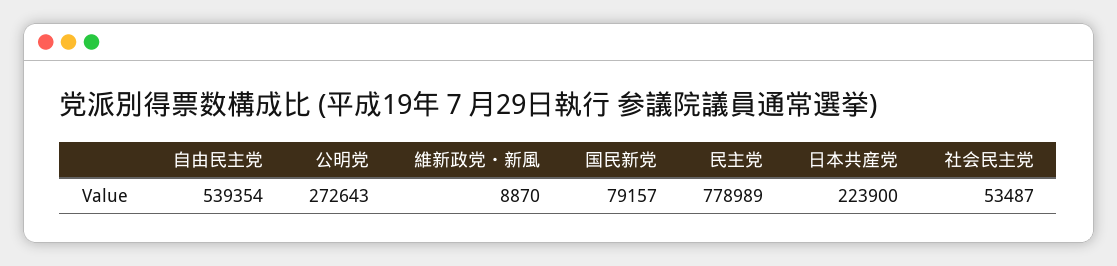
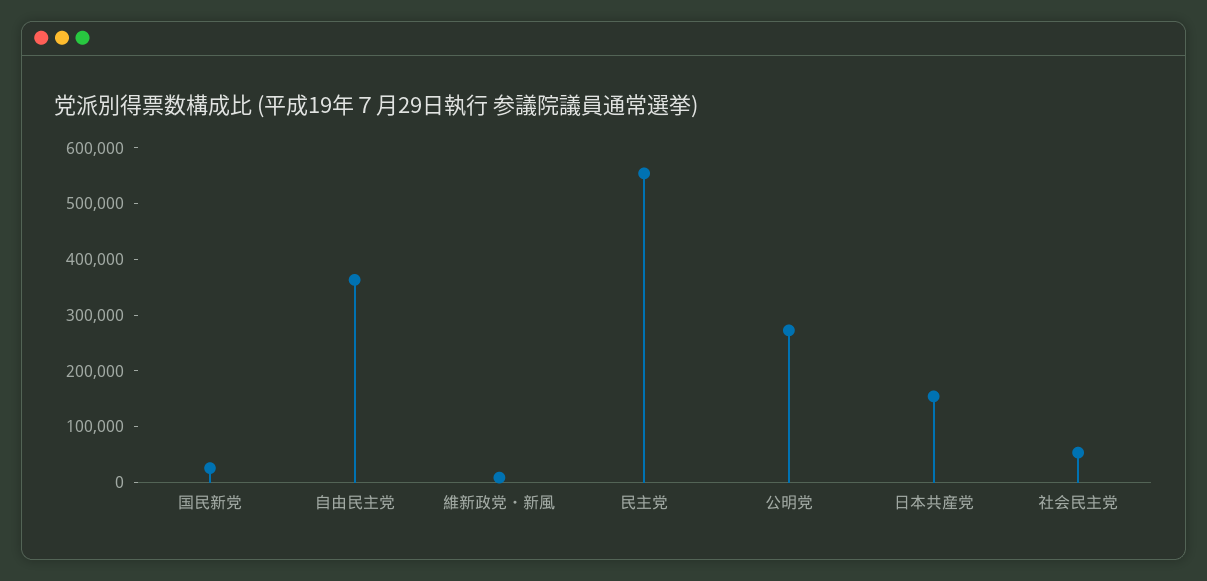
自由民主党: 539354 -> 360000
国民新党: 79157 -> 20000
民主党: 778989 -> 560000
日本共産党: 223900 -> 160000

